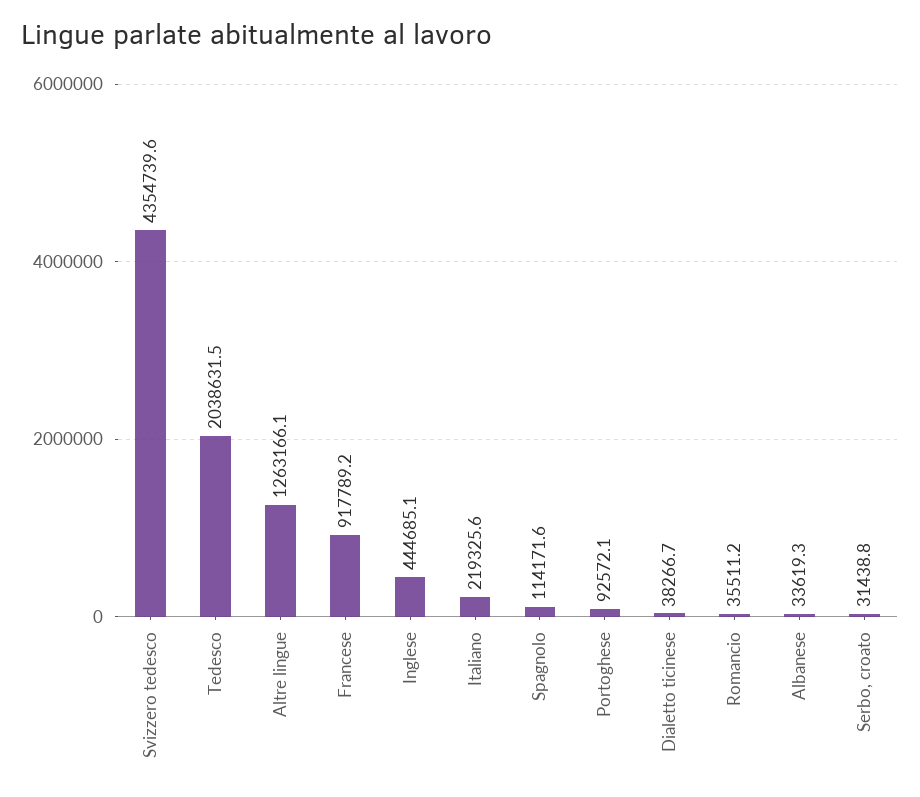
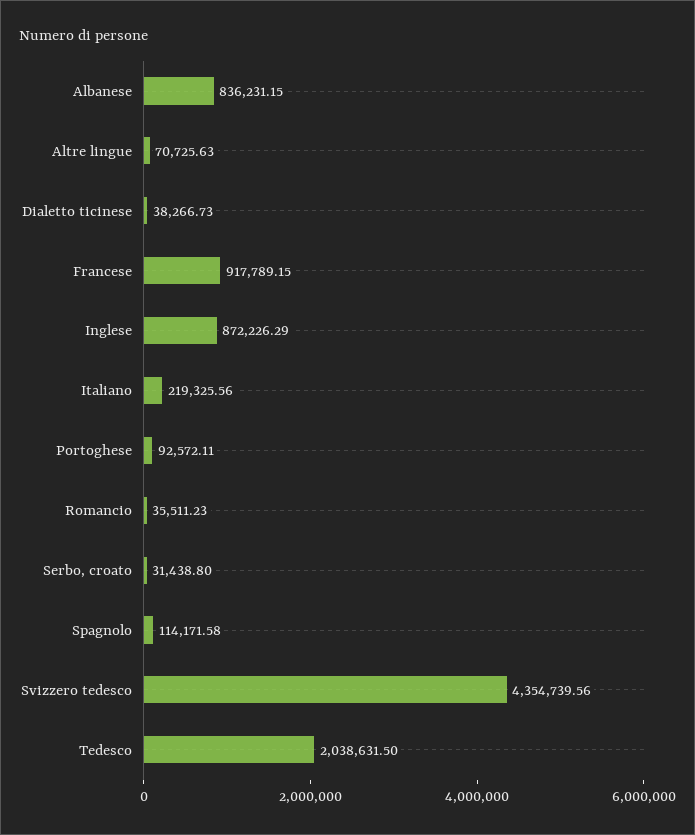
Altre lingue: 1263166.1 -> 70725.63
Inglese: 444685.1 -> 872226.29
Albanese: 33619.3 -> 836231.15

